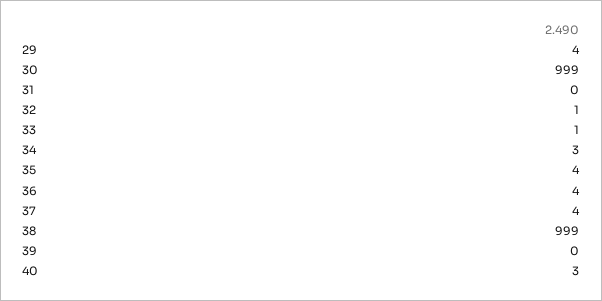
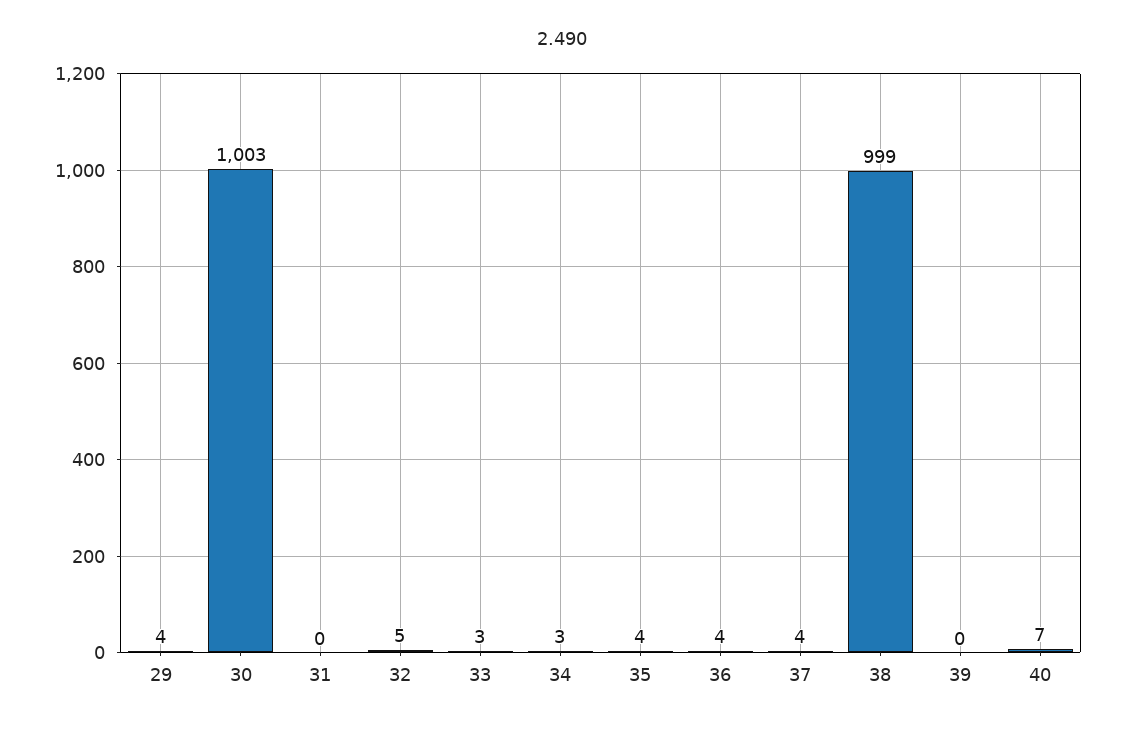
30: 999 -> 1003
32: 1 -> 5
33: 1 -> 3
40: 3 -> 7

